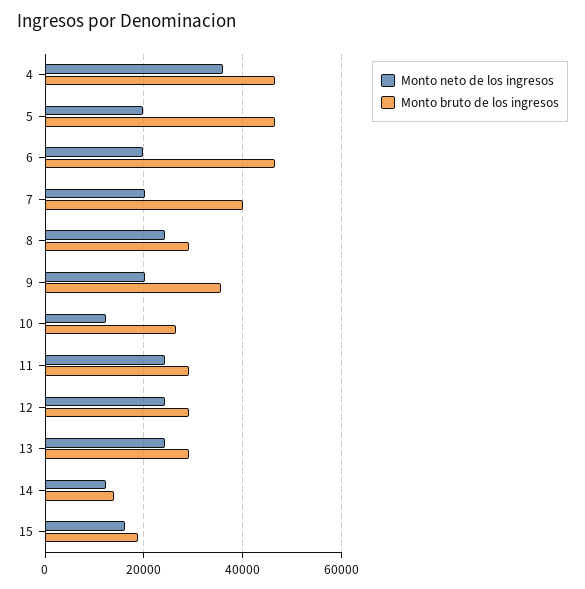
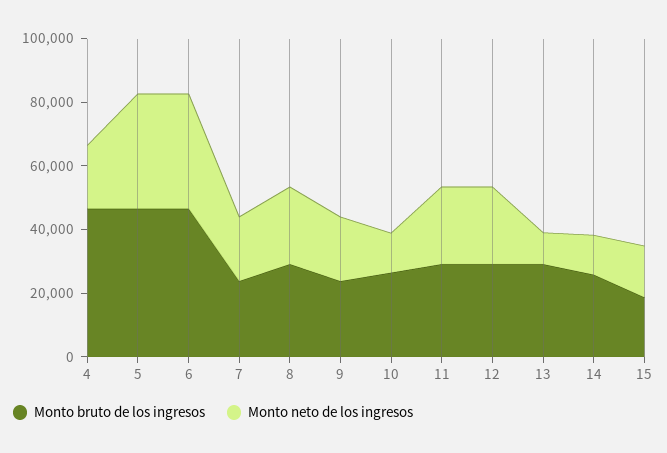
Monto neto de los ingresos, 4: 36000 -> 20000
Monto neto de los ingresos, 5: 20000 -> 35000
Monto neto de los ingresos, 6: 20000 -> 35000
Monto bruto de los ingresos, 7: 40000 -> 25000
Monto bruto de los ingresos, 9: 36000 -> 25000
Monto neto de los ingresos, 13: 24000 -> 10000
Monto bruto de los ingresos, 14: 14000 -> 25000

